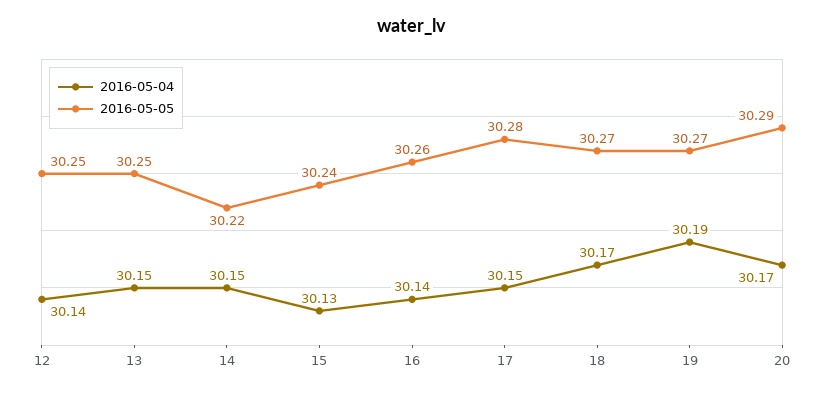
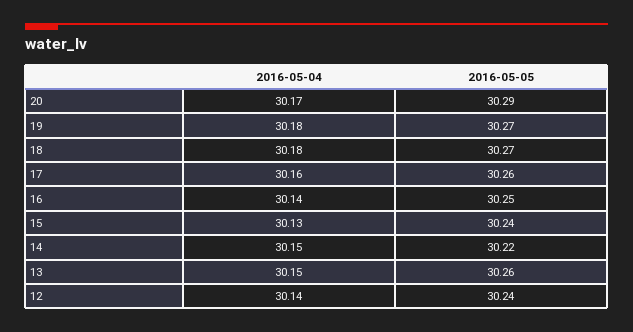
2016-05-05, 12: 30.25 -> 30.24
2016-05-05, 13: 30.25 -> 30.26
2016-05-05, 16: 30.26 -> 30.25
2016-05-04, 17: 30.15 -> 30.16
2016-05-05, 17: 30.28 -> 30.26
2016-05-04, 18: 30.17 -> 30.18
2016-05-04, 19: 30.19 -> 30.18

